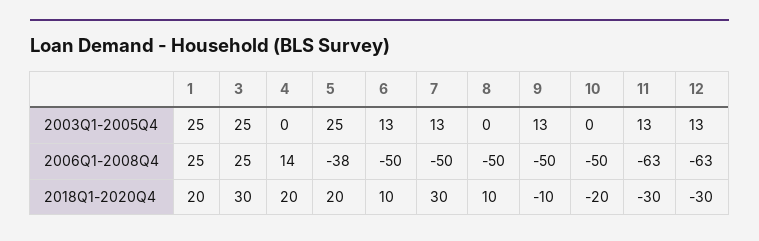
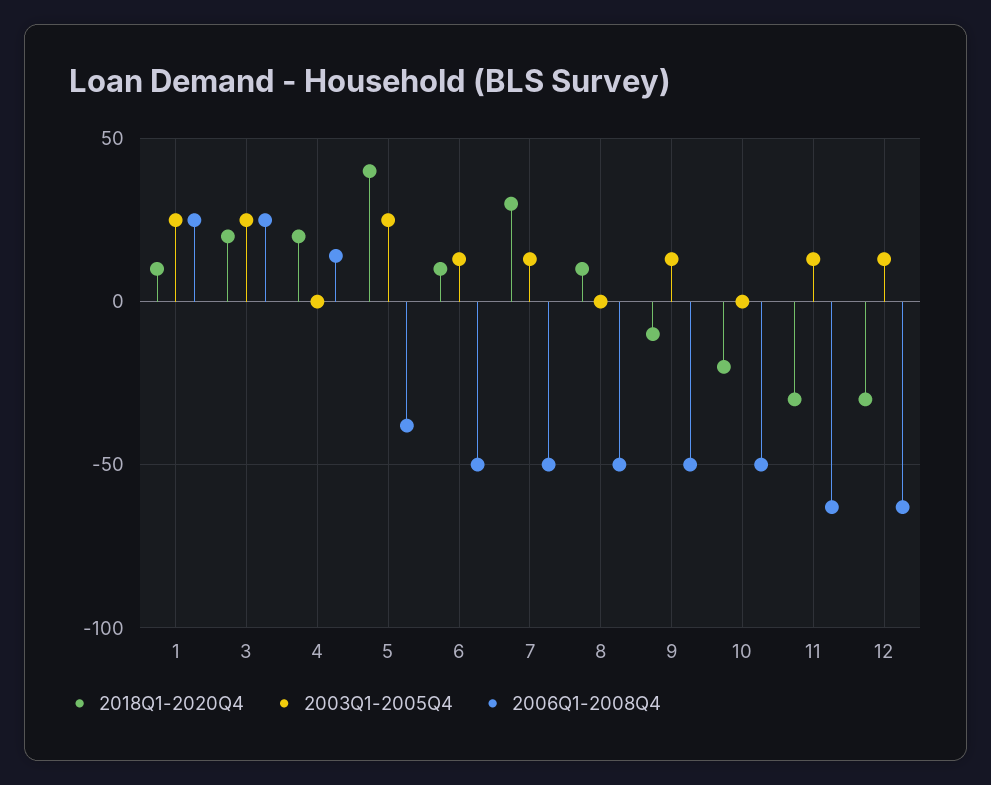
2018Q1-2020Q4, 1: 20 -> 10
2018Q1-2020Q4, 3: 30 -> 20
2018Q1-2020Q4, 5: 20 -> 40

